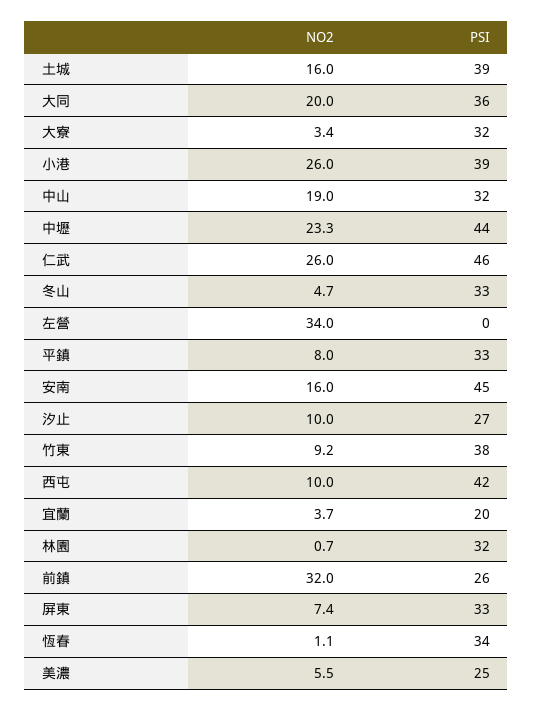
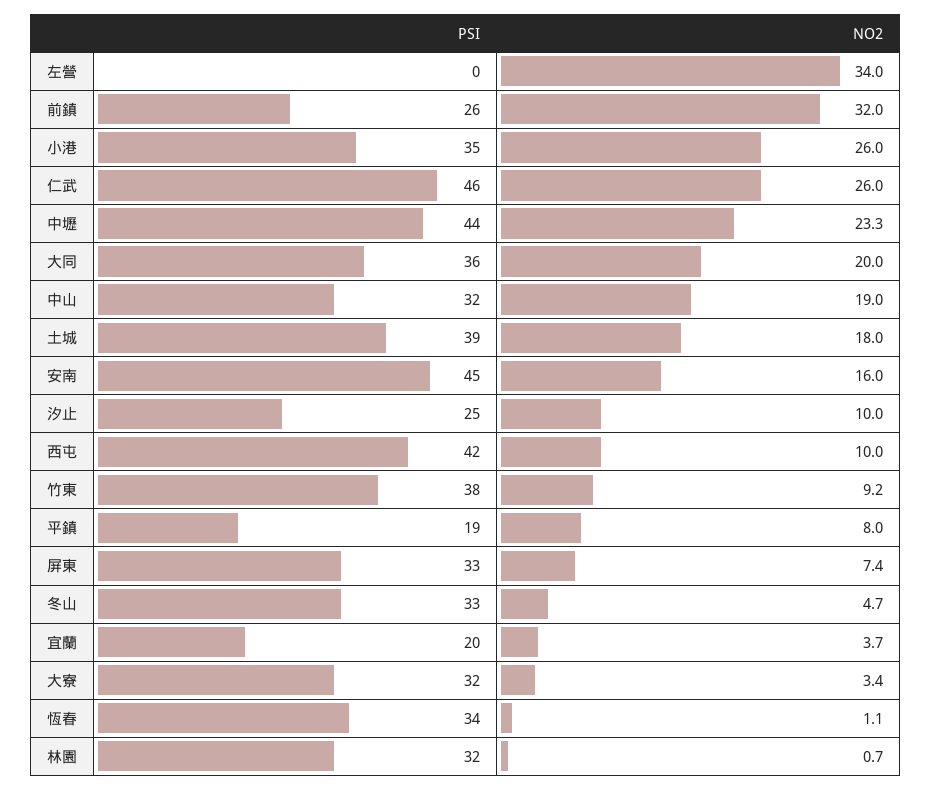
NO2, 土城: 16 -> 18
PSI, 小港: 39 -> 35
PSI, 平鎮: 33 -> 19
PSI, 汐止: 27 -> 25
NO2, 美濃: 5.5 -> none
PSI, 美濃: 25 -> none

